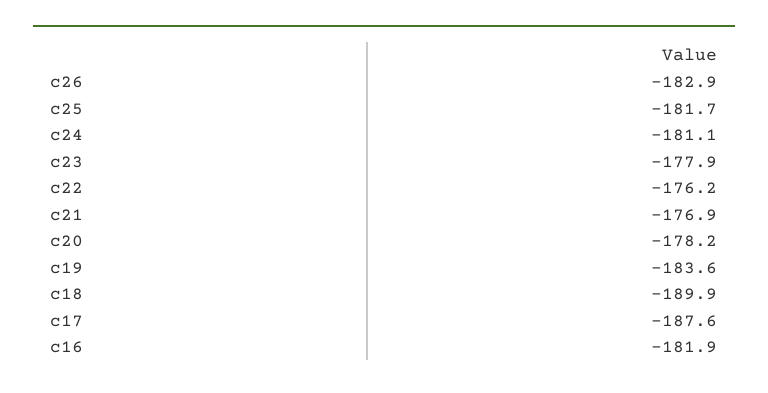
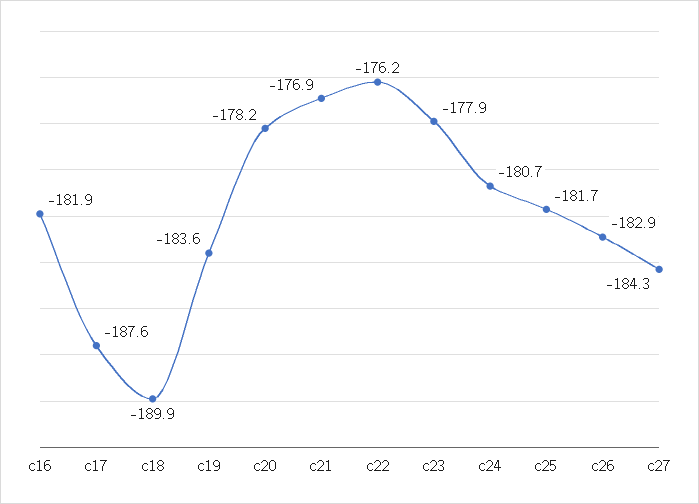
c24: -181.1 -> -180.7
c27: none -> -184.3

